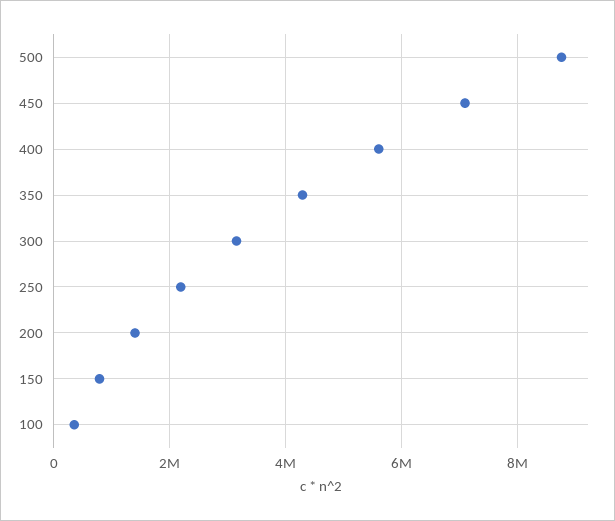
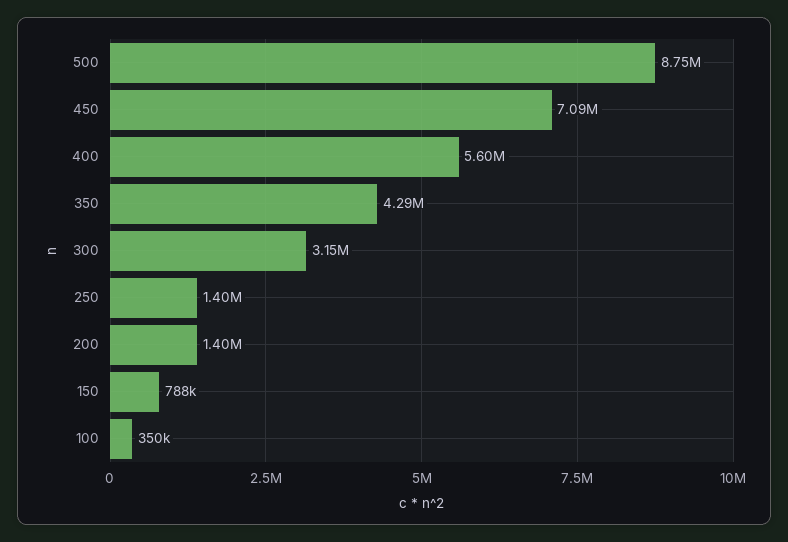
250: 2200000 -> 1400000

